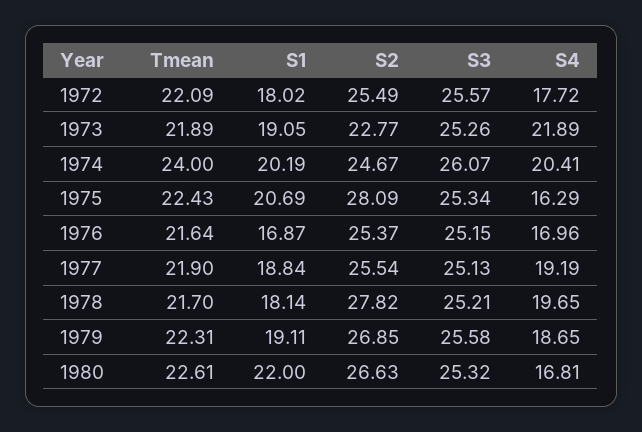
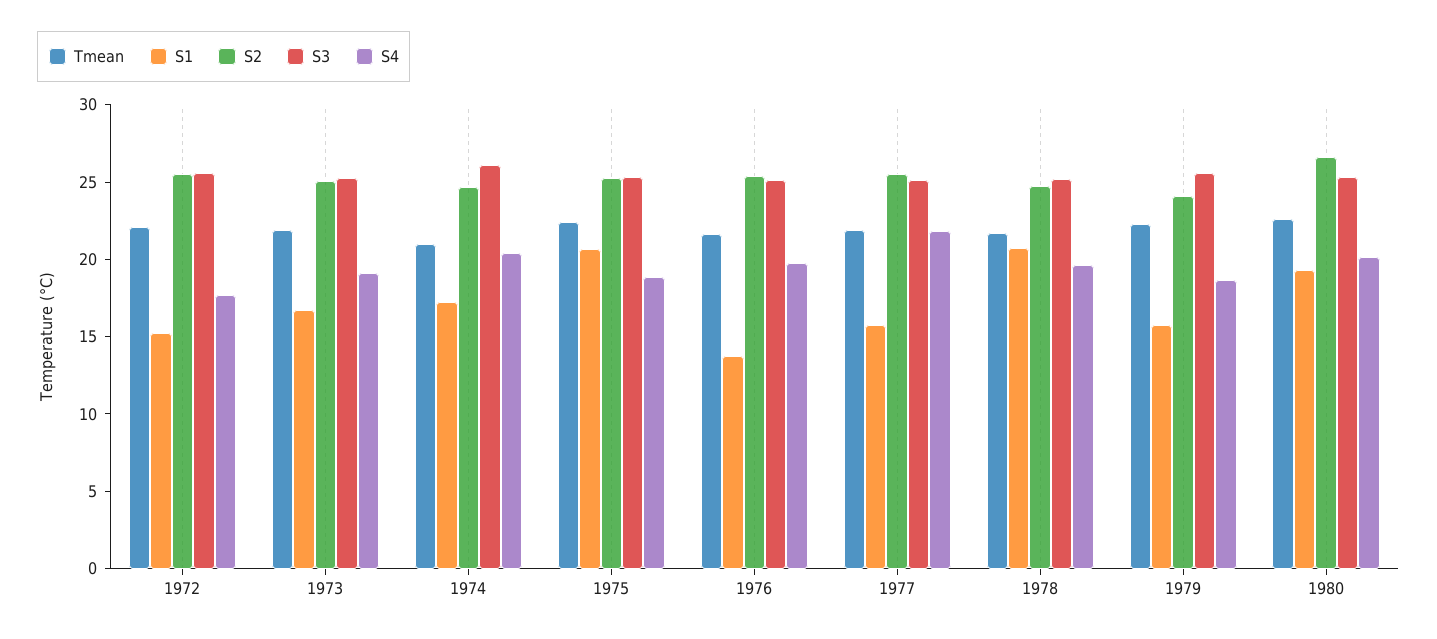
S1, 1972: 18.02 -> 15
S1, 1973: 19.05 -> 17
S2, 1973: 22.77 -> 25
S4, 1973: 21.89 -> 19
Tmean, 1974: 24 -> 21
S1, 1974: 20.19 -> 17
S2, 1975: 28.09 -> 25
S4, 1975: 16.29 -> 19
S1, 1976: 16.87 -> 14
S4, 1976: 16.96 -> 20
S1, 1977: 18.84 -> 16
S4, 1977: 19.19 -> 22
S1, 1978: 18.14 -> 21
S2, 1978: 27.82 -> 25
S1, 1979: 19.11 -> 16
S2, 1979: 26.85 -> 24
S1, 1980: 22 -> 19
S4, 1980: 16.81 -> 20

